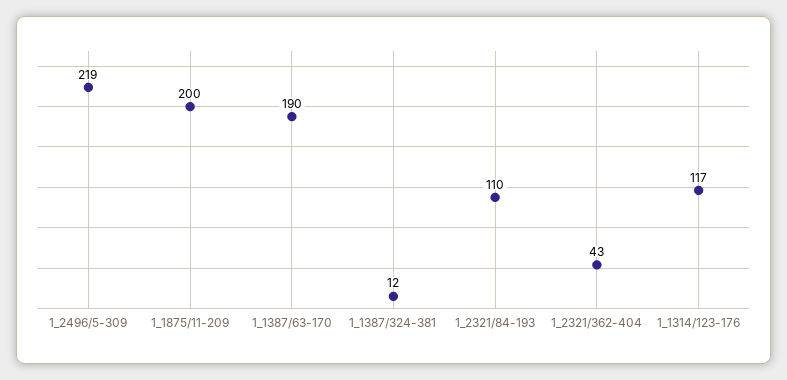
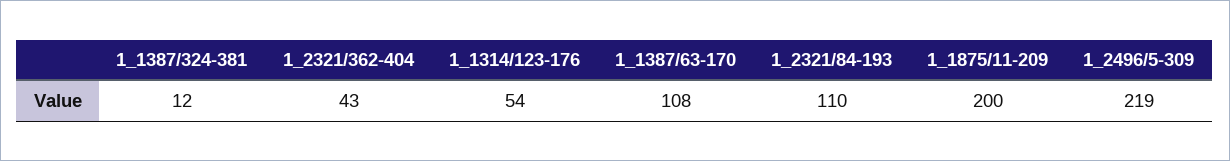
1_1387/63-170: 190 -> 108
1_1314/123-176: 117 -> 54

